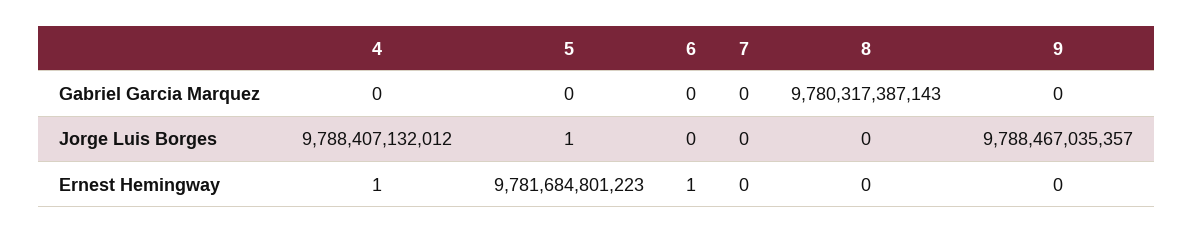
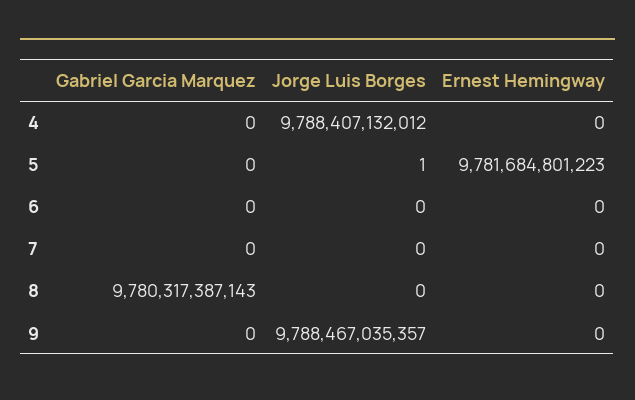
4, Ernest Hemingway: 1 -> 0
6, Ernest Hemingway: 1 -> 0

